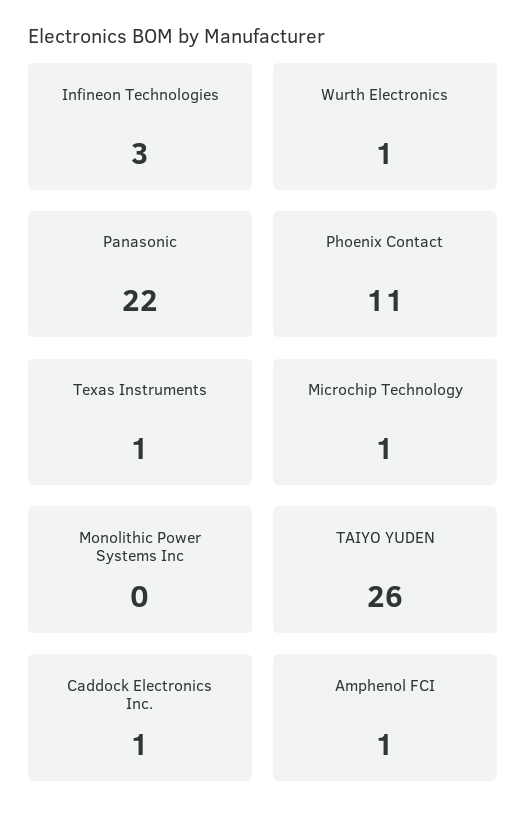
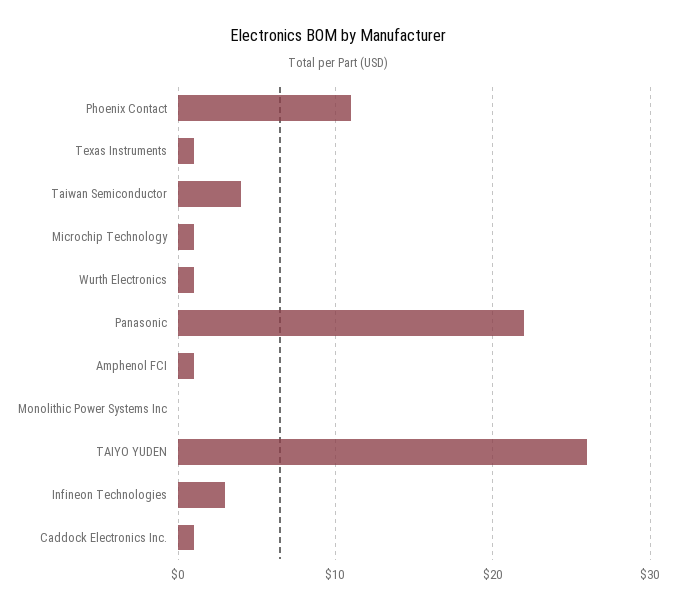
Taiwan Semiconductor: none -> 4

